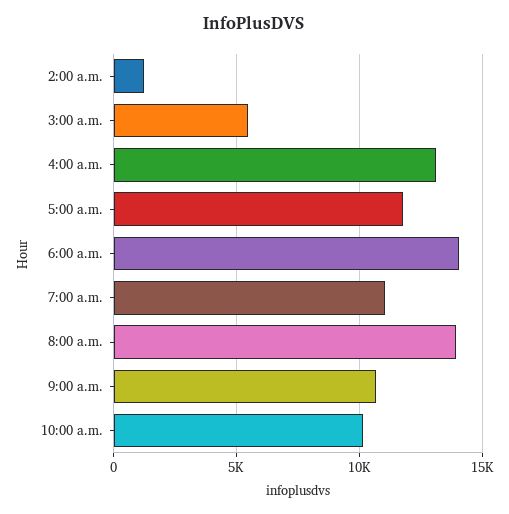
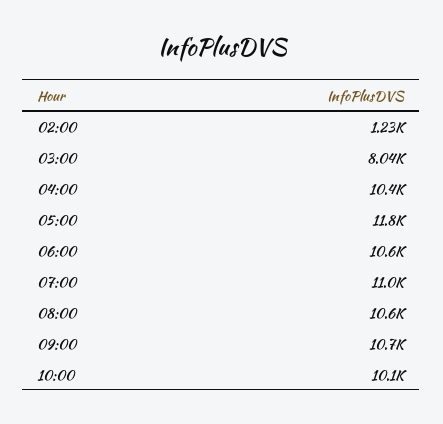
3:00 a.m.: 5500 -> 8040
4:00 a.m.: 13000 -> 10400
6:00 a.m.: 14000 -> 10600
8:00 a.m.: 14000 -> 10600

